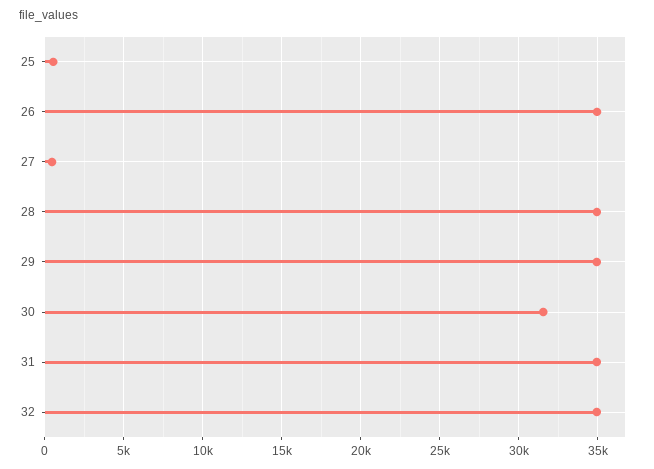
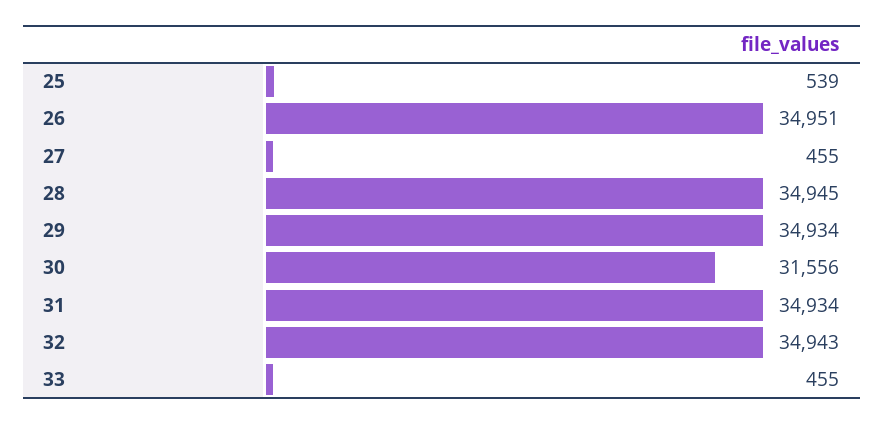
33: none -> 455

